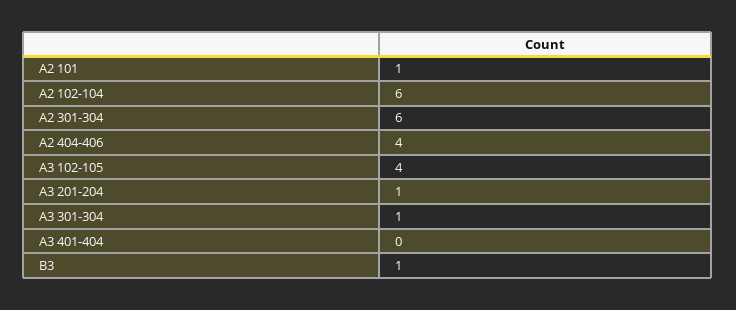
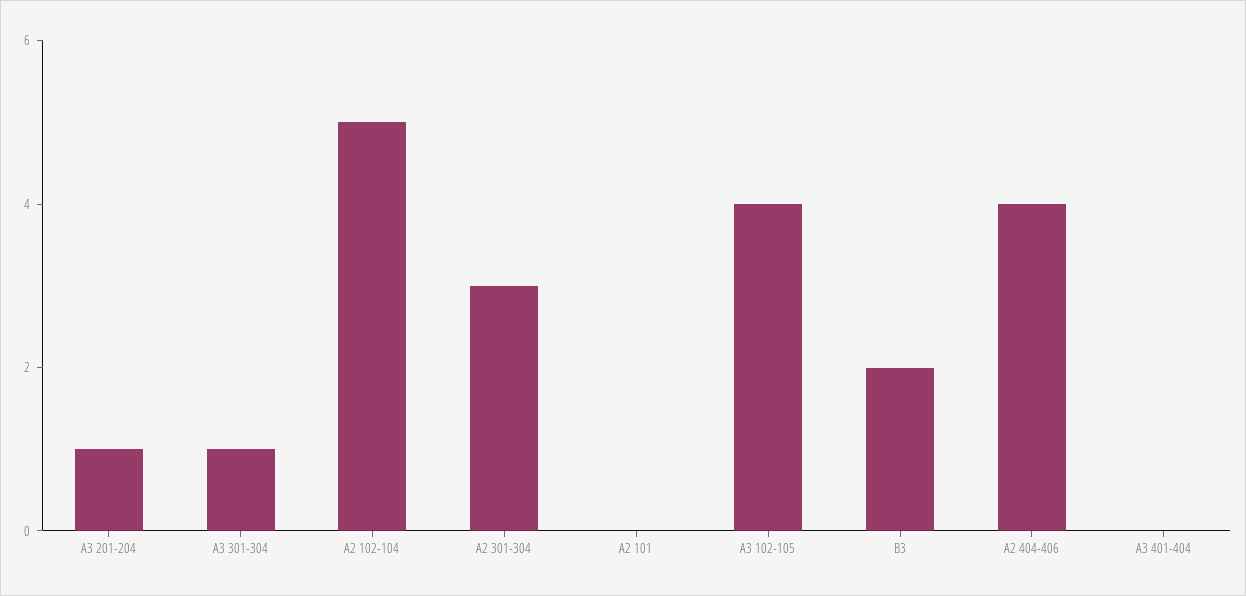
A2 101: 1 -> 0
A2 102-104: 6 -> 5
A2 301-304: 6 -> 3
B3: 1 -> 2

